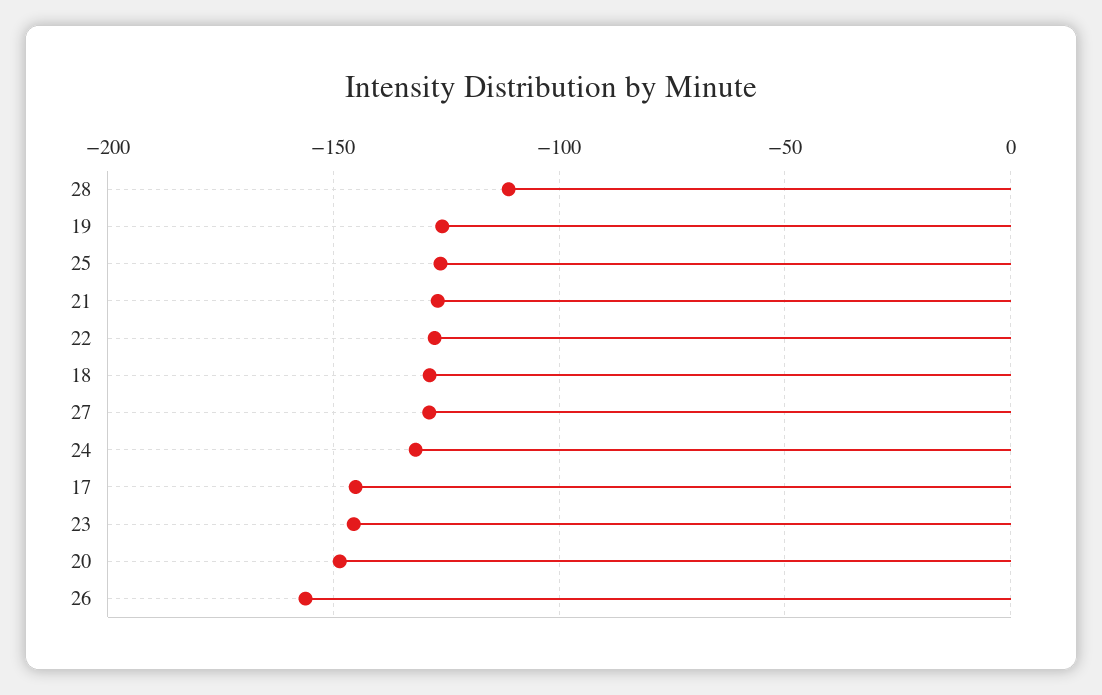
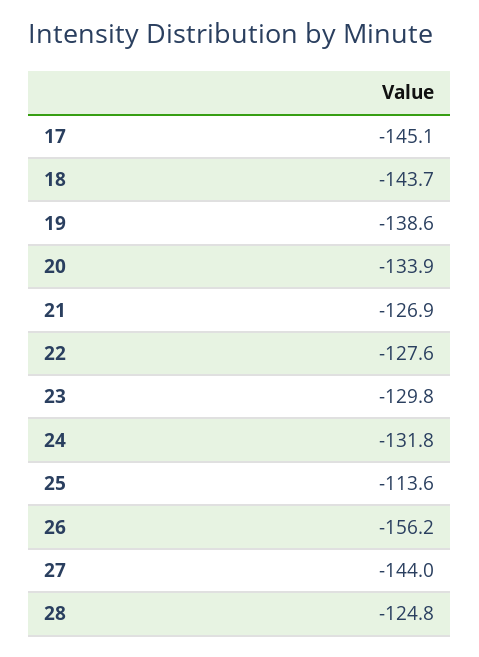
28: -110 -> -124.8
19: -125 -> -138.6
25: -125 -> -113.6
18: -130 -> -143.7
27: -130 -> -144
23: -145 -> -129.8
20: -150 -> -133.9

